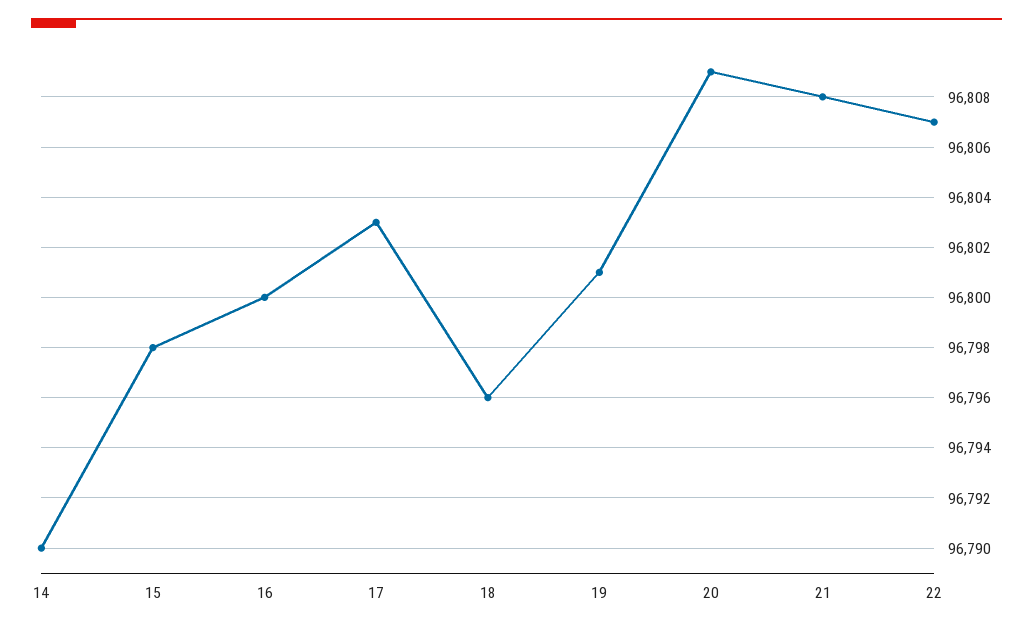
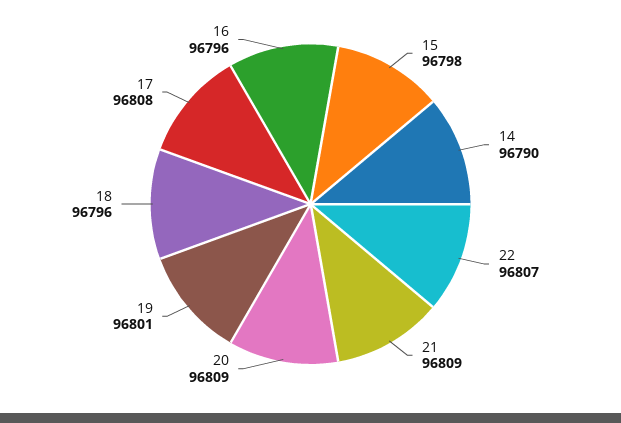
16: 96800 -> 96796
17: 96803 -> 96808
21: 96808 -> 96809

